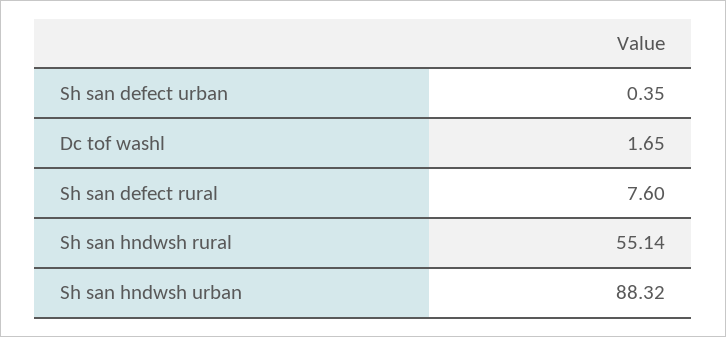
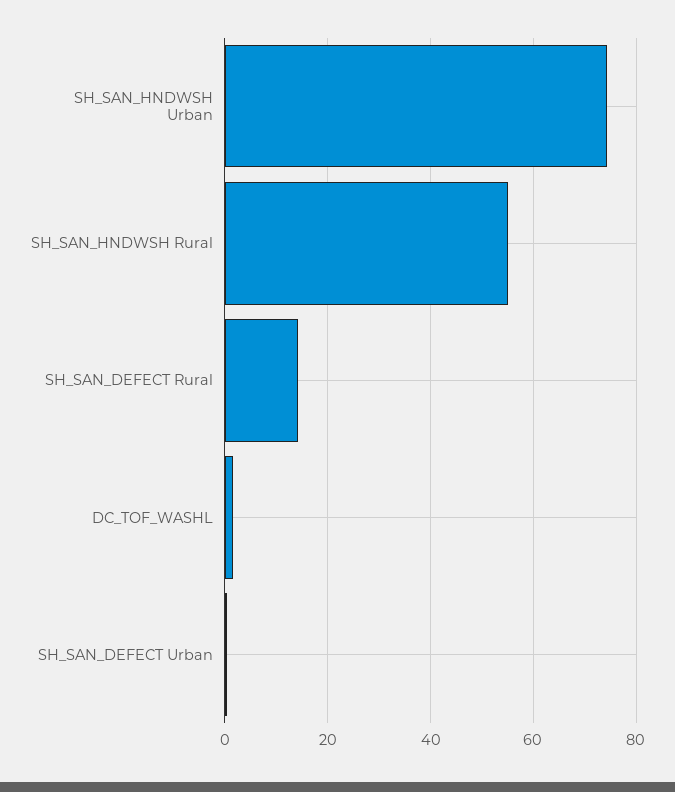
Sh san defect rural: 7.6 -> 14
Sh san hndwsh urban: 88.32 -> 74

